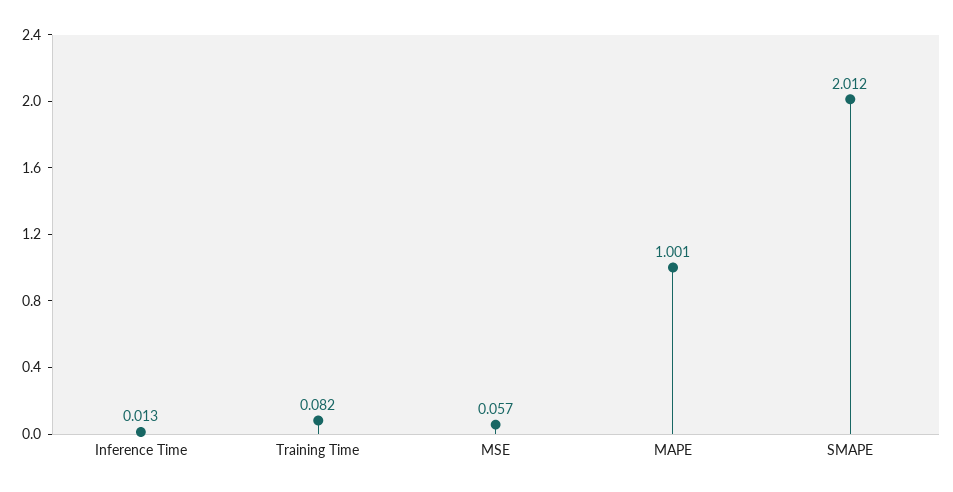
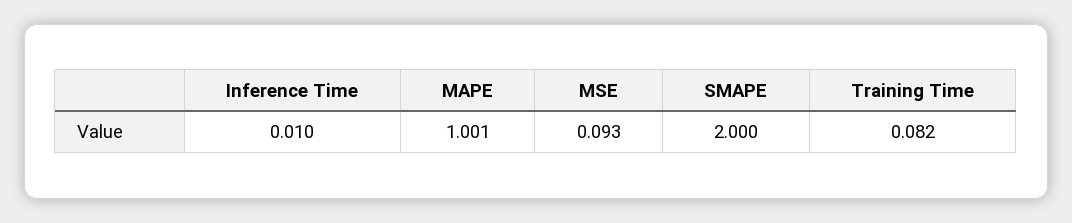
Inference Time: 0.013 -> 0.01
MSE: 0.057 -> 0.093
SMAPE: 2.012 -> 2

